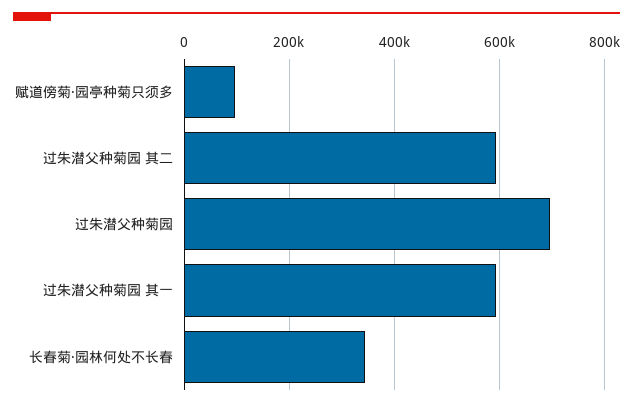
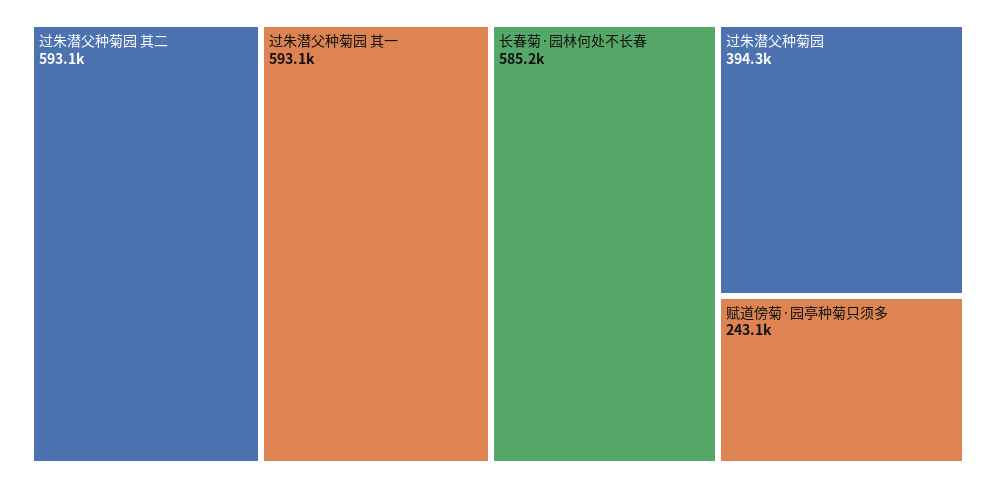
赋道傍菊·园亭种菊只须多: 100000 -> 243100
过朱潜父种菊园: 700000 -> 394300
长春菊·园林何处不长春: 340000 -> 585200

